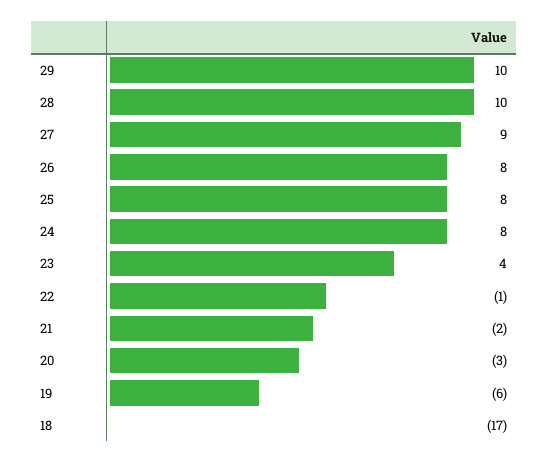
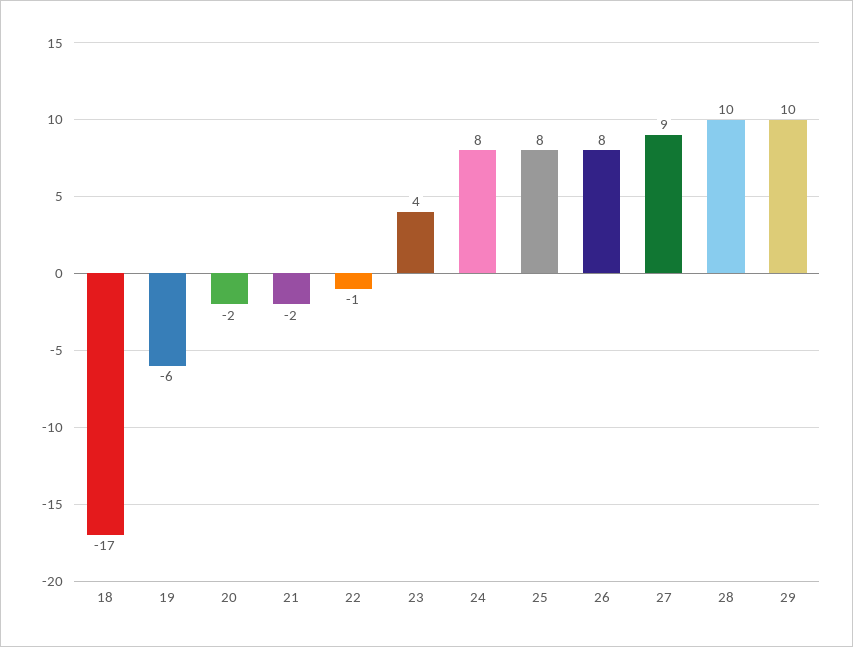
20: -3 -> -2

